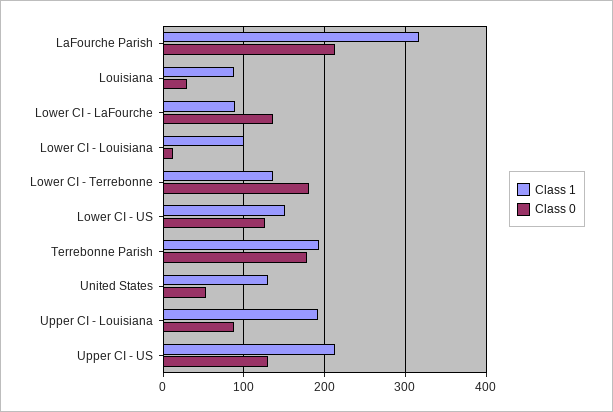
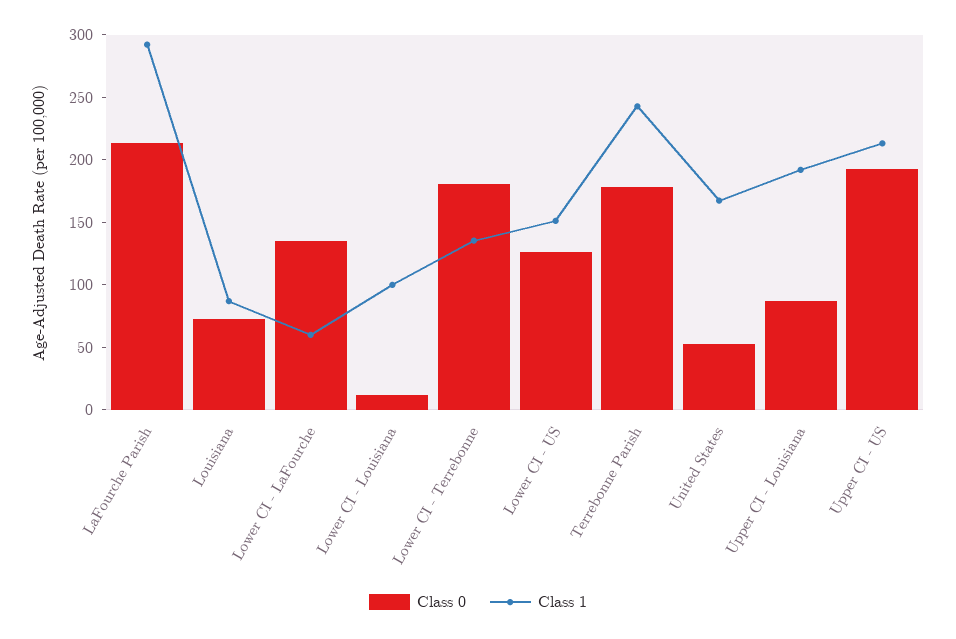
Class 1, LaFourche Parish: 320 -> 290
Class 0, Louisiana: 30 -> 70
Class 1, Lower CI - LaFourche: 90 -> 60
Class 1, Terrebonne Parish: 190 -> 240
Class 1, United States: 130 -> 170
Class 0, Upper CI - US: 130 -> 190

